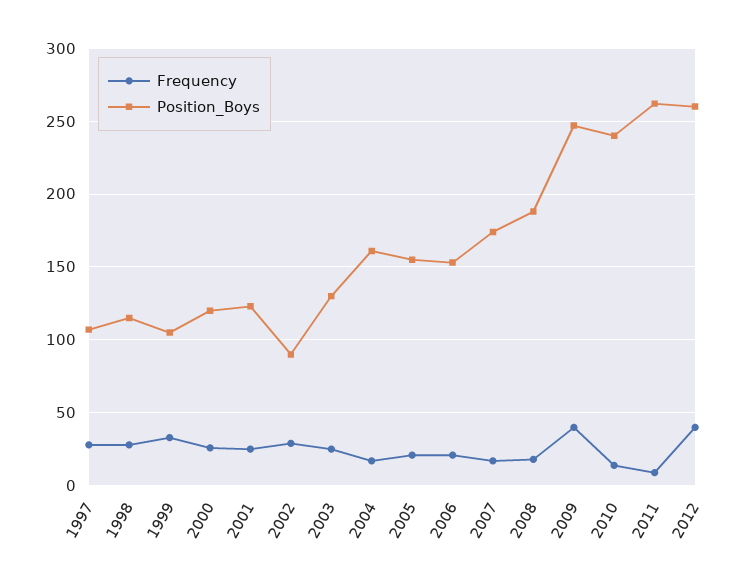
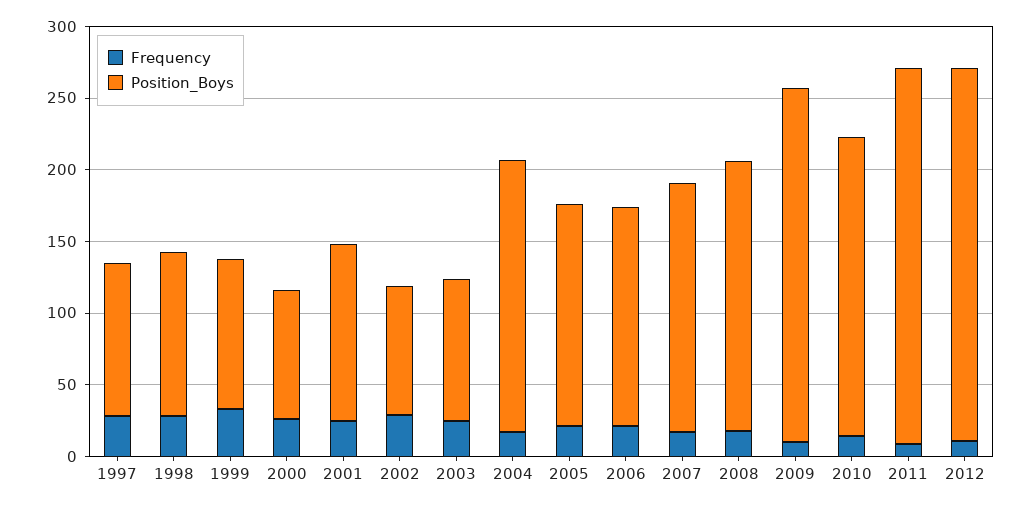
Position_Boys, 2000: 120 -> 90
Position_Boys, 2003: 130 -> 100
Position_Boys, 2004: 160 -> 190
Frequency, 2009: 40 -> 10
Position_Boys, 2010: 240 -> 210
Frequency, 2012: 40 -> 10

